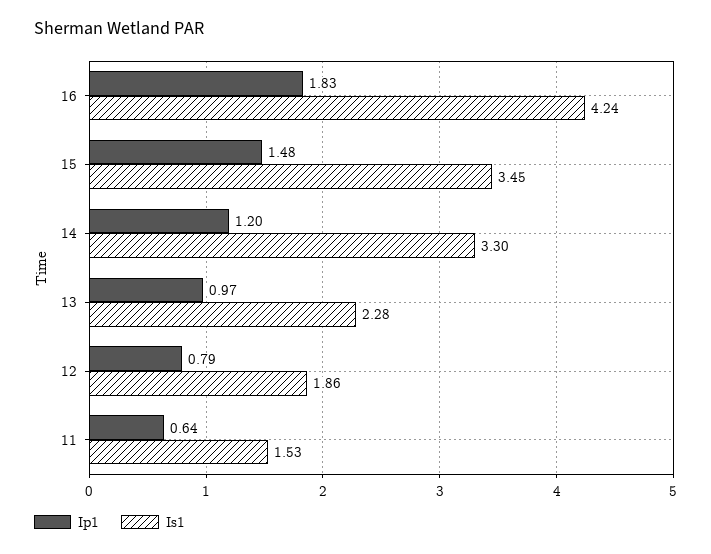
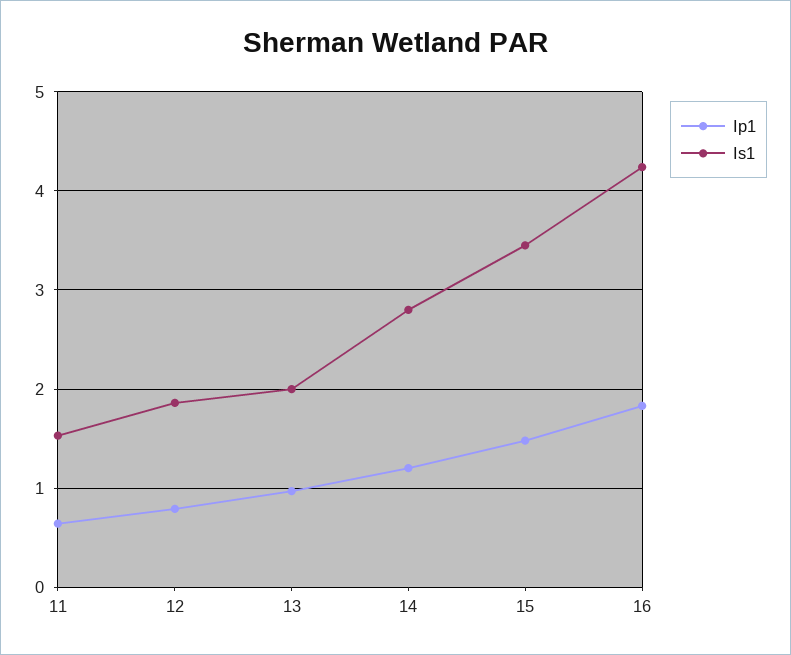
Is1, 14: 3.3 -> 2.8
Is1, 13: 2.28 -> 2

